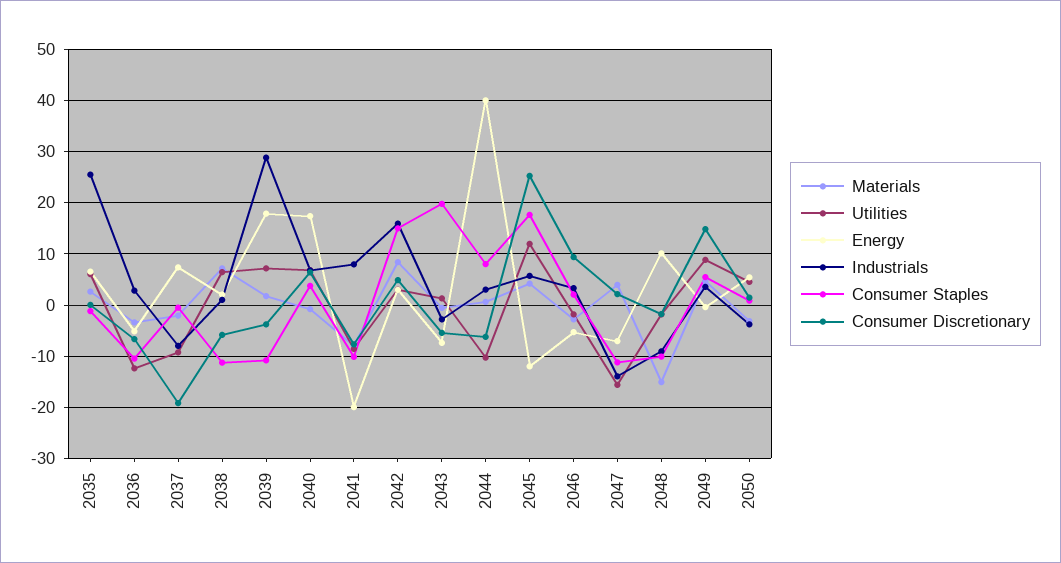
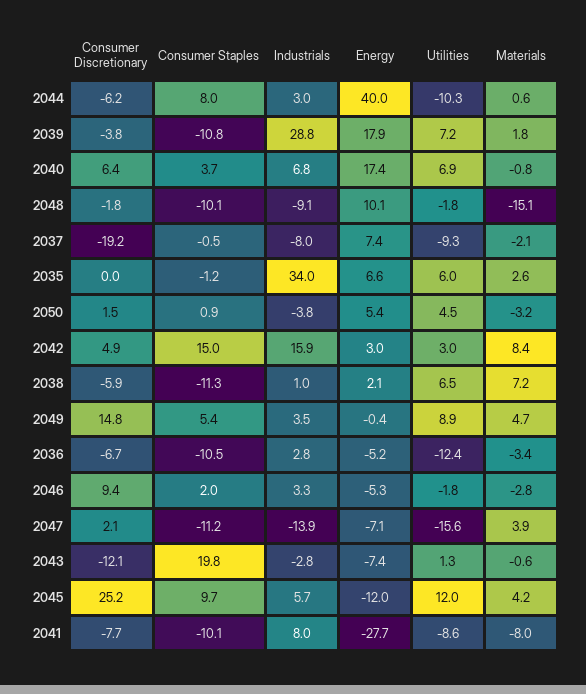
Industrials, 2035: 26 -> 34
Energy, 2041: -20 -> -27.7
Consumer Discretionary, 2043: -6 -> -12.1
Consumer Staples, 2045: 18 -> 9.7

